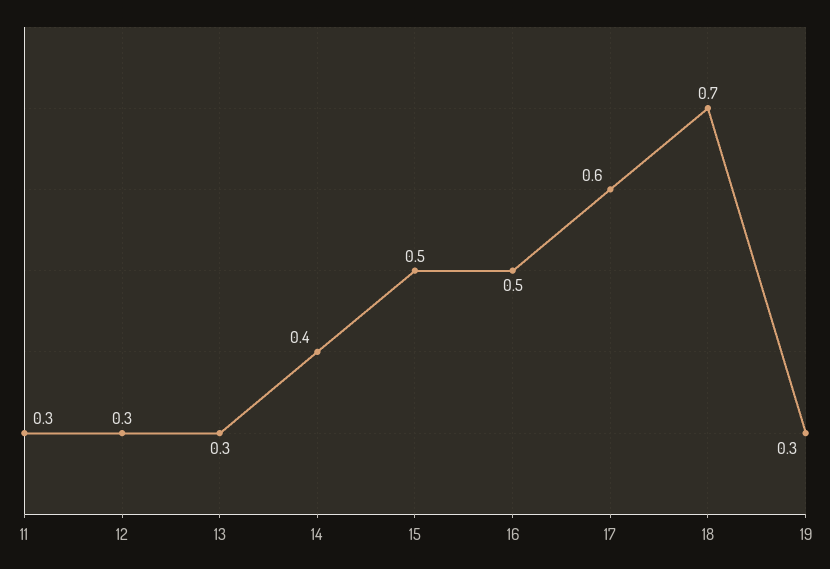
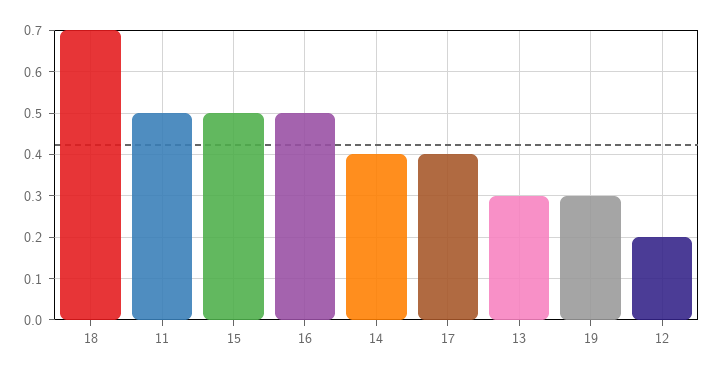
11: 0.3 -> 0.5
12: 0.3 -> 0.2
17: 0.6 -> 0.4

